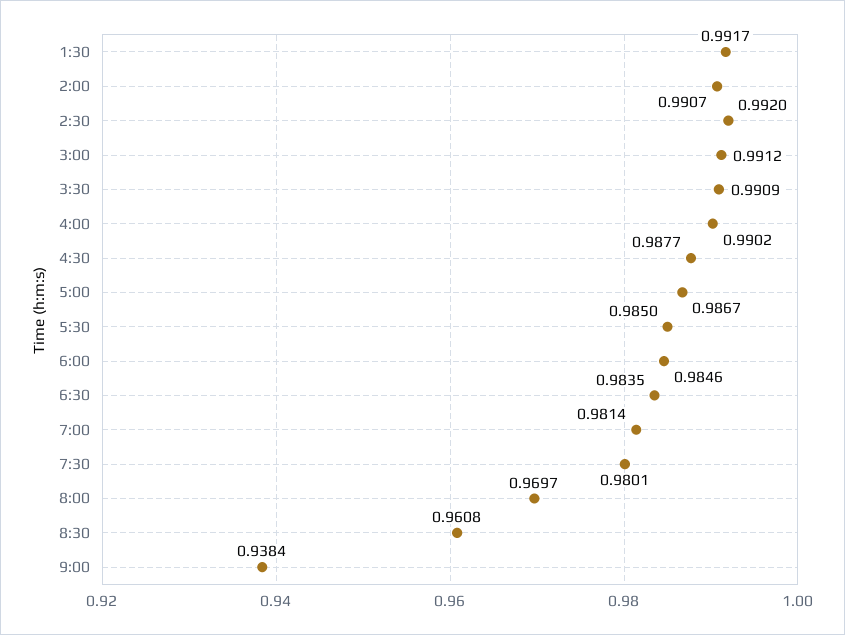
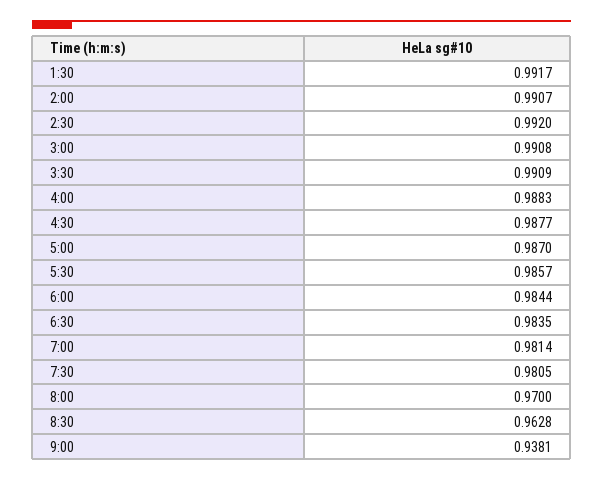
3:00: 0.9912 -> 0.9908
4:00: 0.9902 -> 0.9883
5:00: 0.9867 -> 0.987
5:30: 0.985 -> 0.9857
6:00: 0.9846 -> 0.9844
7:30: 0.9801 -> 0.9805
8:00: 0.9697 -> 0.97
8:30: 0.9608 -> 0.9628
9:00: 0.9384 -> 0.9381

